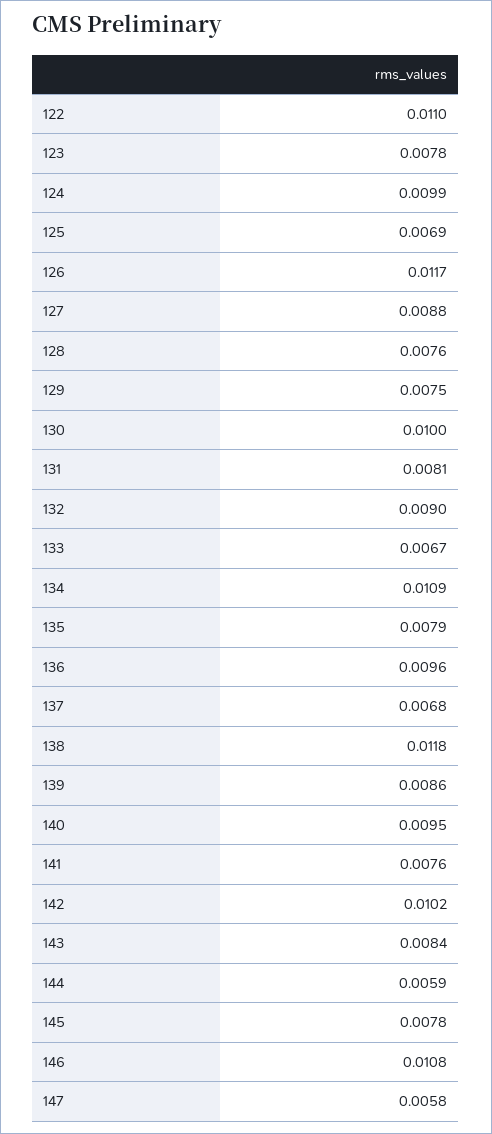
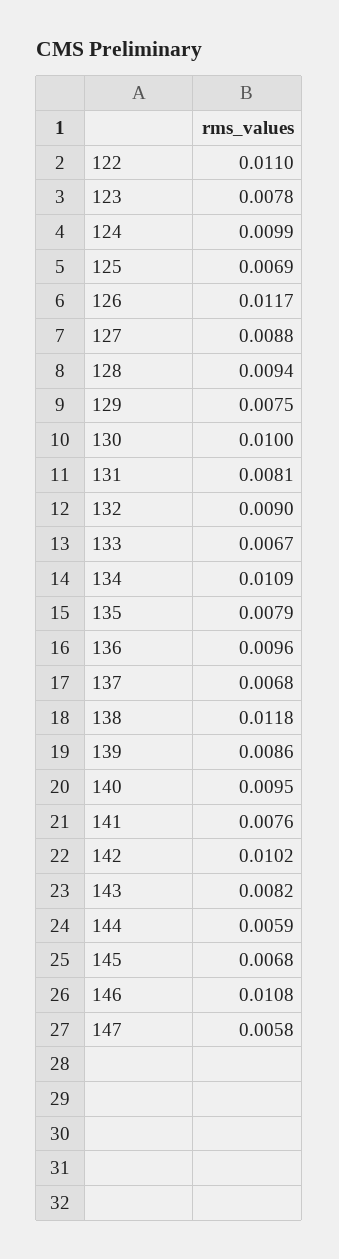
128: 0.0076 -> 0.0094
143: 0.0084 -> 0.0082
145: 0.0078 -> 0.0068

